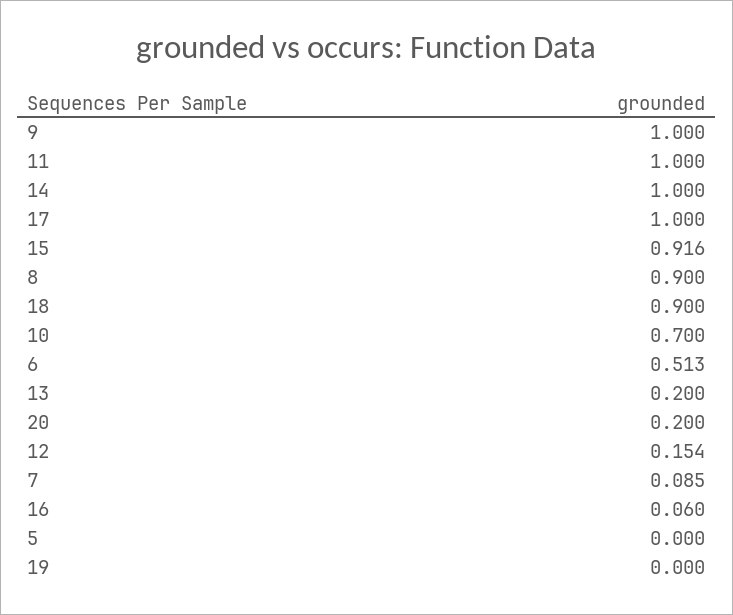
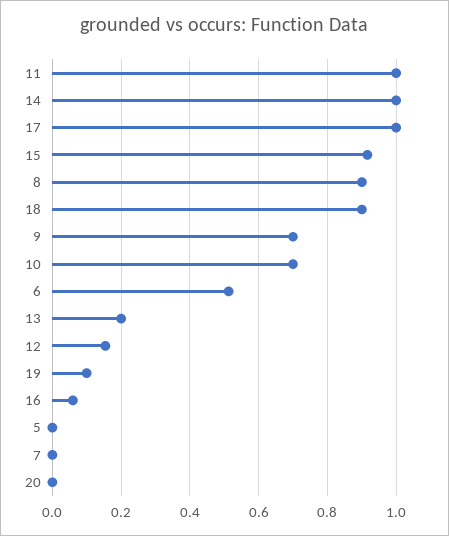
9: 1 -> 0.7
20: 0.2 -> 0
7: 0.085 -> 0
19: 0 -> 0.1

